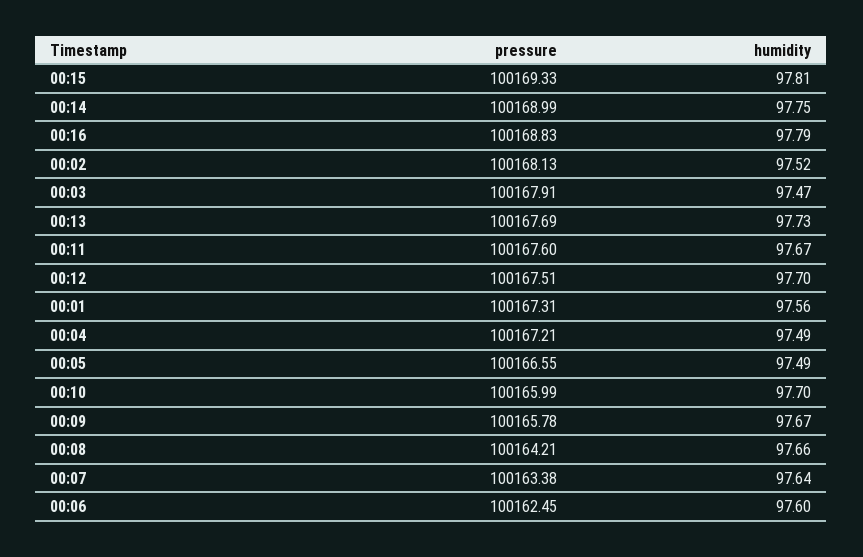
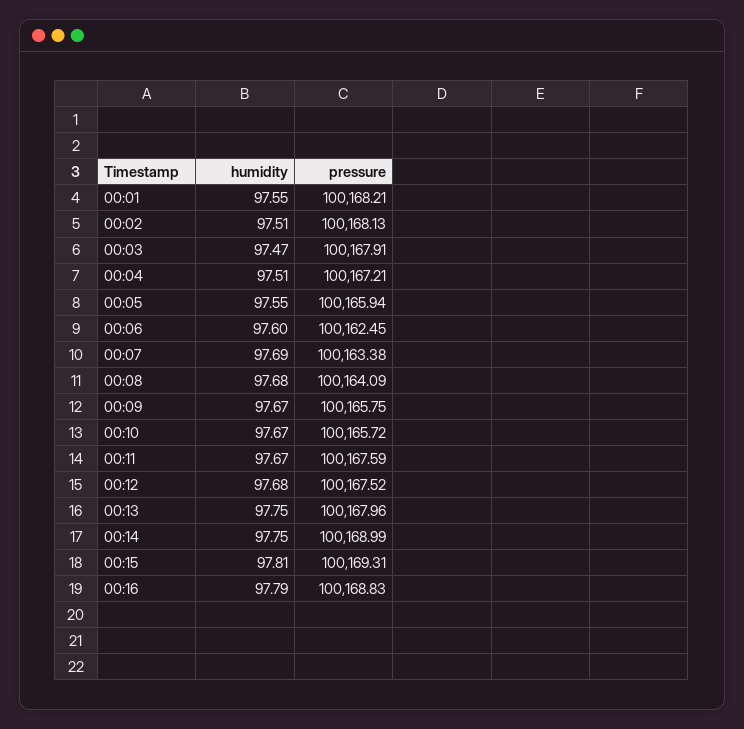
pressure, 00:15: 100169.33 -> 100169.31
humidity, 00:02: 97.52 -> 97.51
pressure, 00:13: 100167.69 -> 100167.96
humidity, 00:13: 97.73 -> 97.75
pressure, 00:11: 100167.6 -> 100167.59
pressure, 00:12: 100167.51 -> 100167.52
humidity, 00:12: 97.7 -> 97.68
pressure, 00:01: 100167.31 -> 100168.21
humidity, 00:01: 97.56 -> 97.55
humidity, 00:04: 97.49 -> 97.51
pressure, 00:05: 100166.55 -> 100165.94
humidity, 00:05: 97.49 -> 97.55
pressure, 00:10: 100165.99 -> 100165.72
humidity, 00:10: 97.7 -> 97.67
pressure, 00:09: 100165.78 -> 100165.75
pressure, 00:08: 100164.21 -> 100164.09
humidity, 00:08: 97.66 -> 97.68
humidity, 00:07: 97.64 -> 97.69

